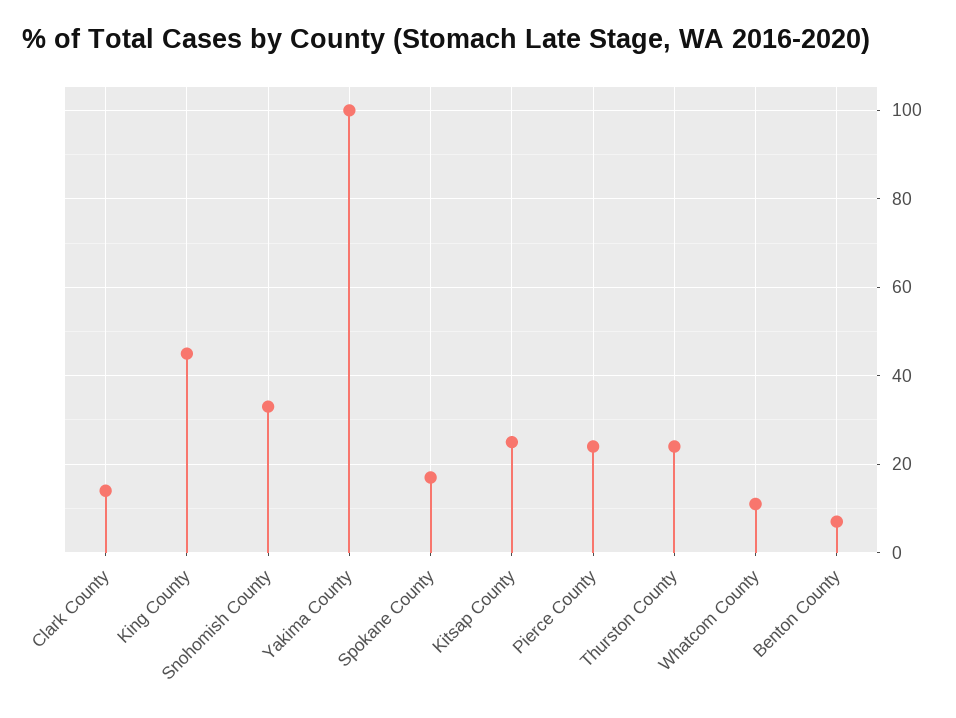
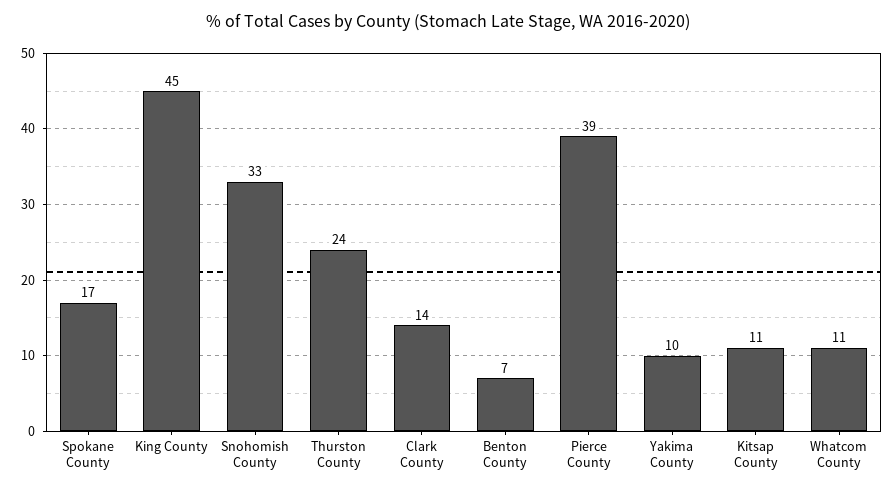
Yakima County: 100 -> 10
Kitsap County: 25 -> 11
Pierce County: 25 -> 39

